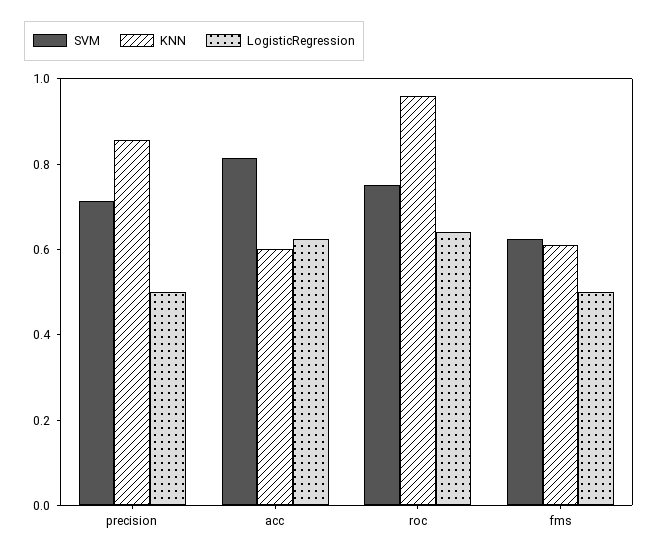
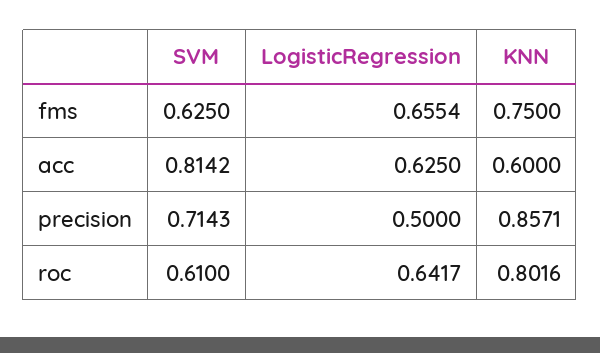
SVM, roc: 0.75 -> 0.61
KNN, roc: 0.95 -> 0.8016
KNN, fms: 0.6 -> 0.75
LogisticRegression, fms: 0.5 -> 0.6554

